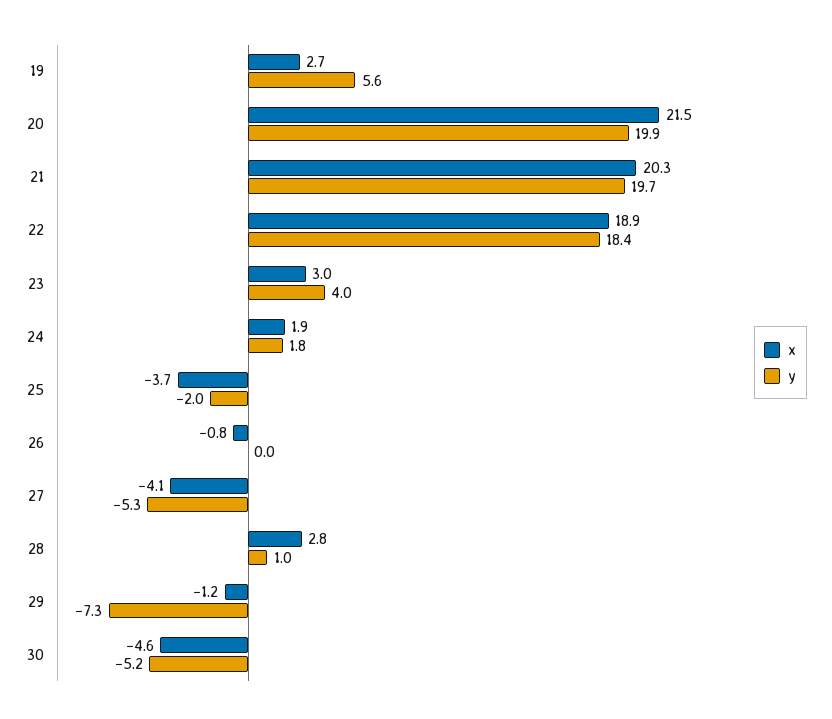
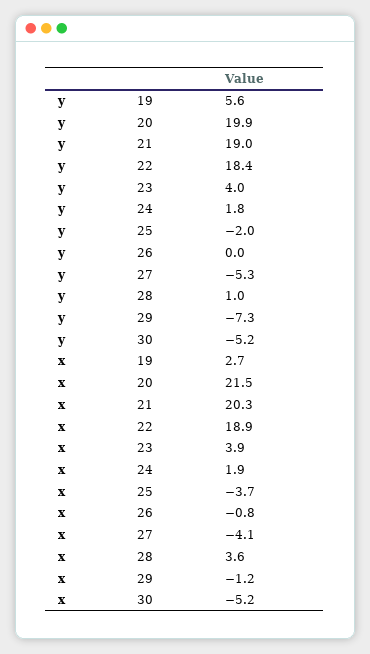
y, 21: 19.7 -> 19
x, 23: 3 -> 3.9
x, 28: 2.8 -> 3.6
x, 30: -4.6 -> -5.2

